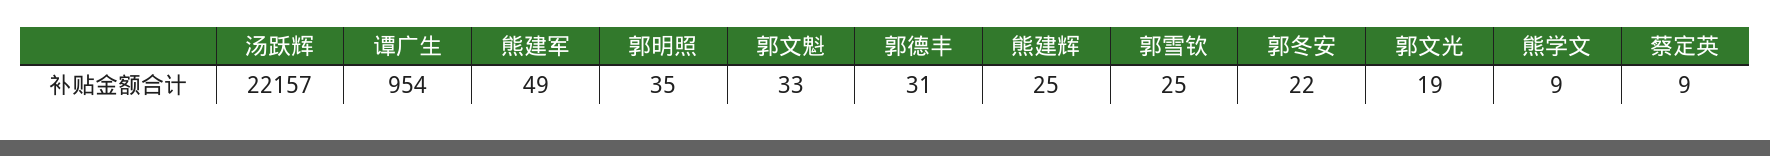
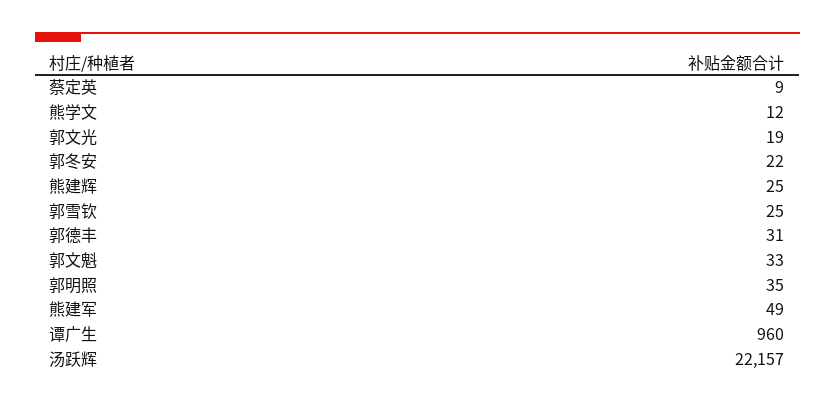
谭广生: 954 -> 960
熊学文: 9 -> 12

